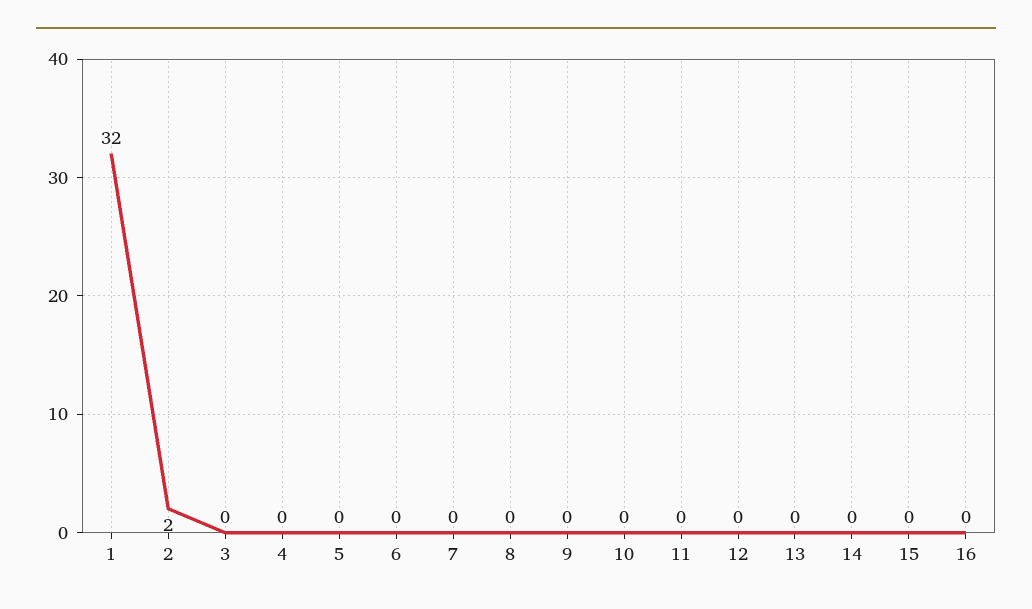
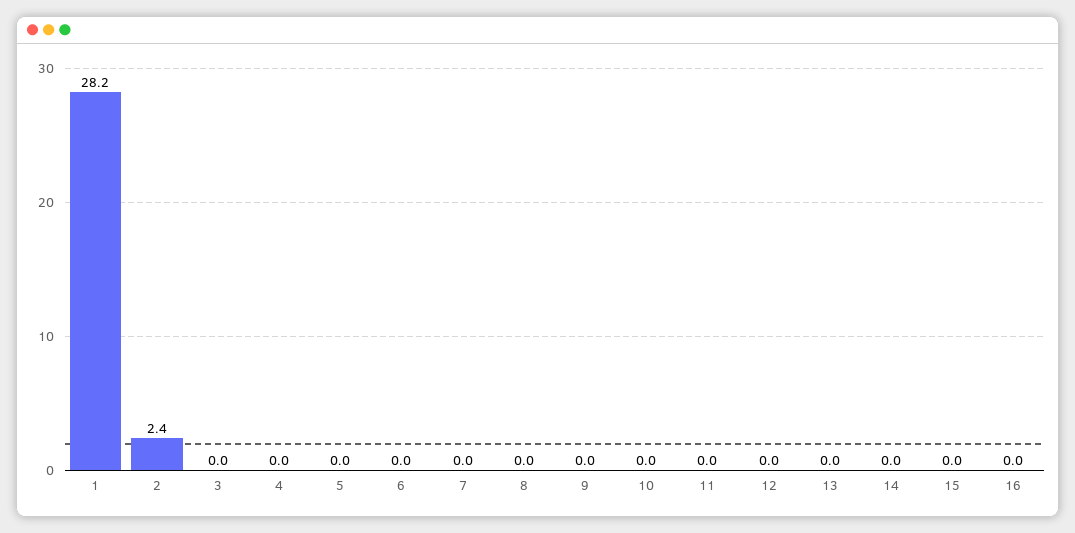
1: 32 -> 28.2

